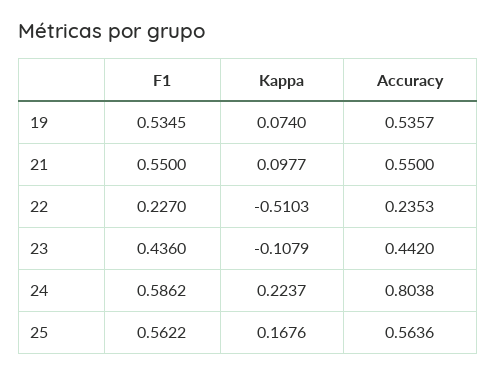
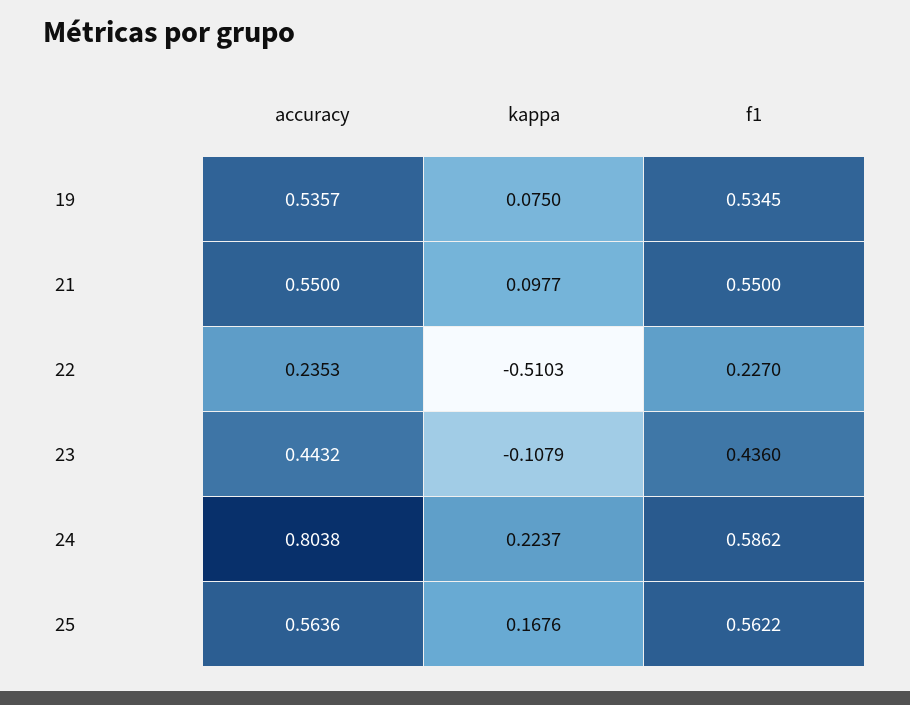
Kappa, 19: 0.074 -> 0.075
Accuracy, 23: 0.442 -> 0.4432

